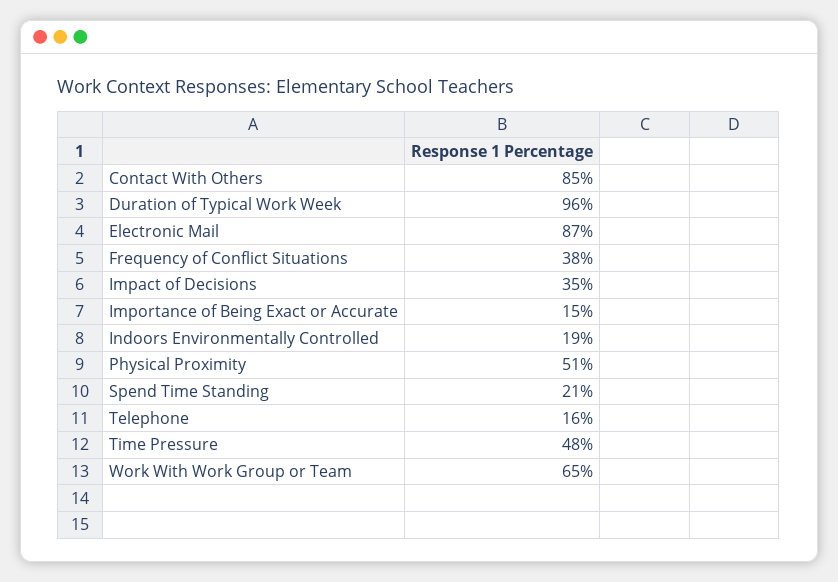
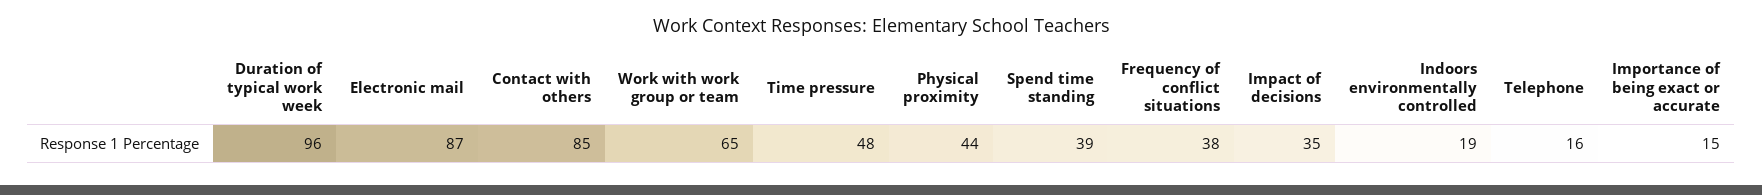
Physical Proximity: 51 -> 44
Spend Time Standing: 21 -> 39

